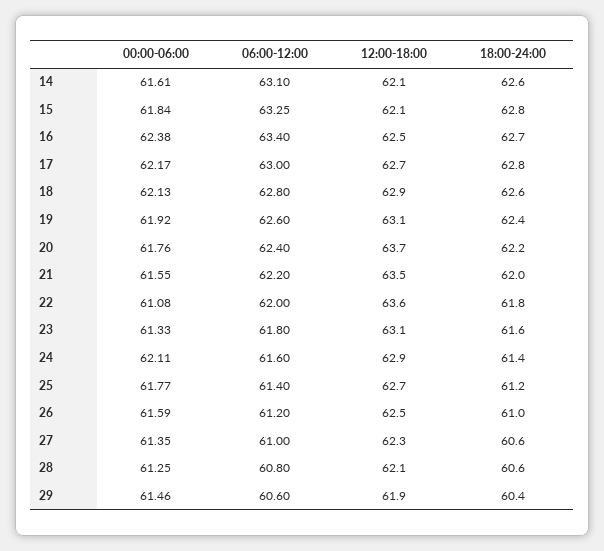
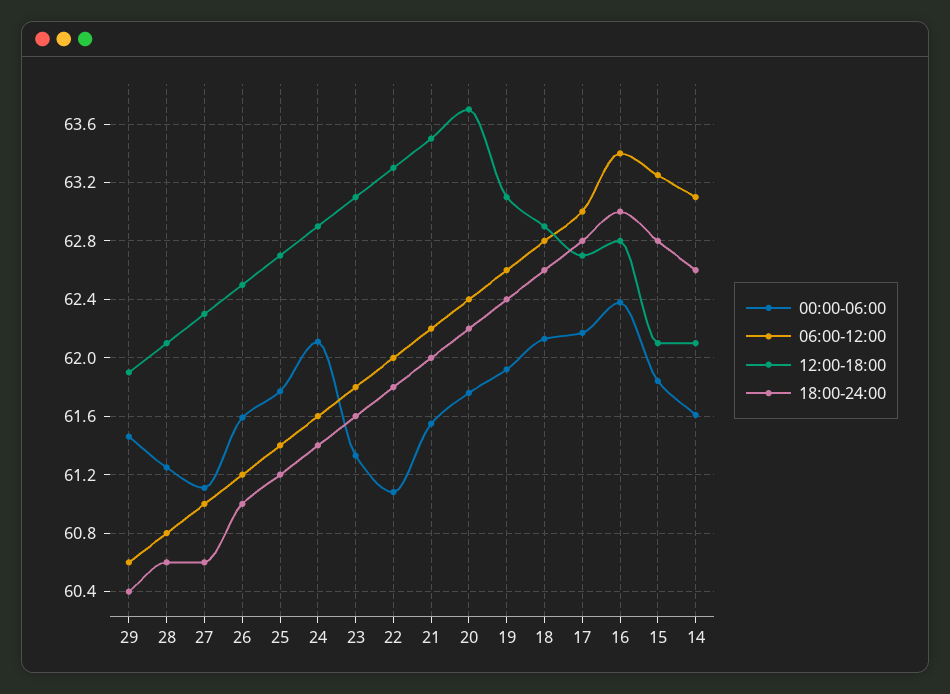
12:00-18:00, 16: 62.5 -> 62.8
18:00-24:00, 16: 62.7 -> 63
12:00-18:00, 22: 63.6 -> 63.3
00:00-06:00, 27: 61.35 -> 61.1

